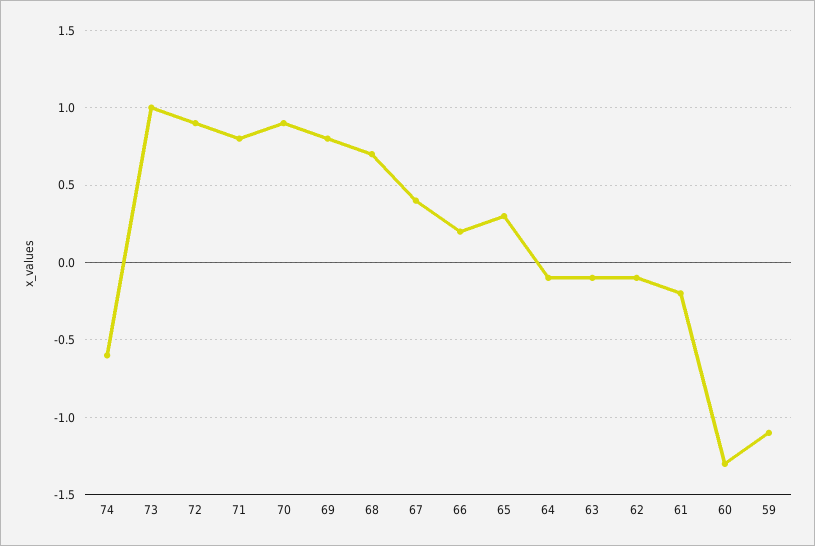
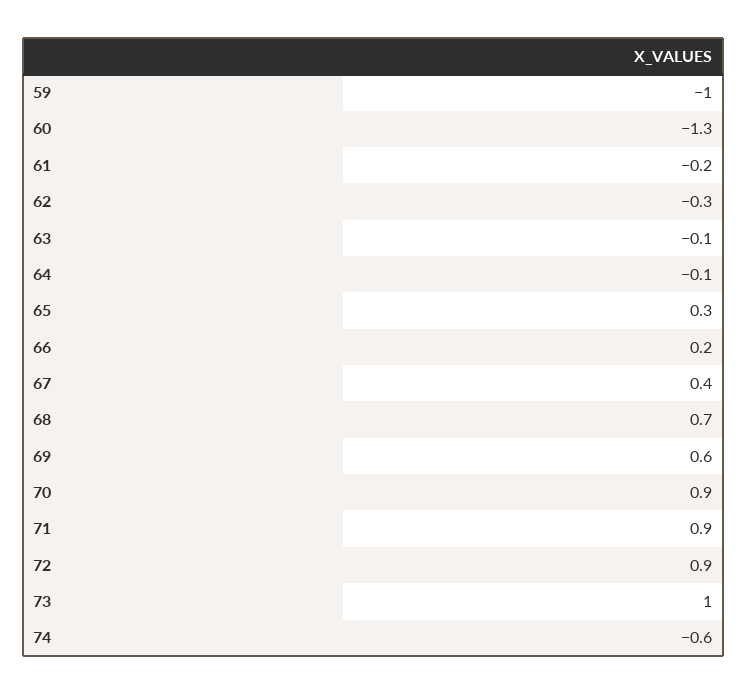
71: 0.8 -> 0.9
69: 0.8 -> 0.6
62: -0.1 -> -0.3
59: -1.1 -> -1

